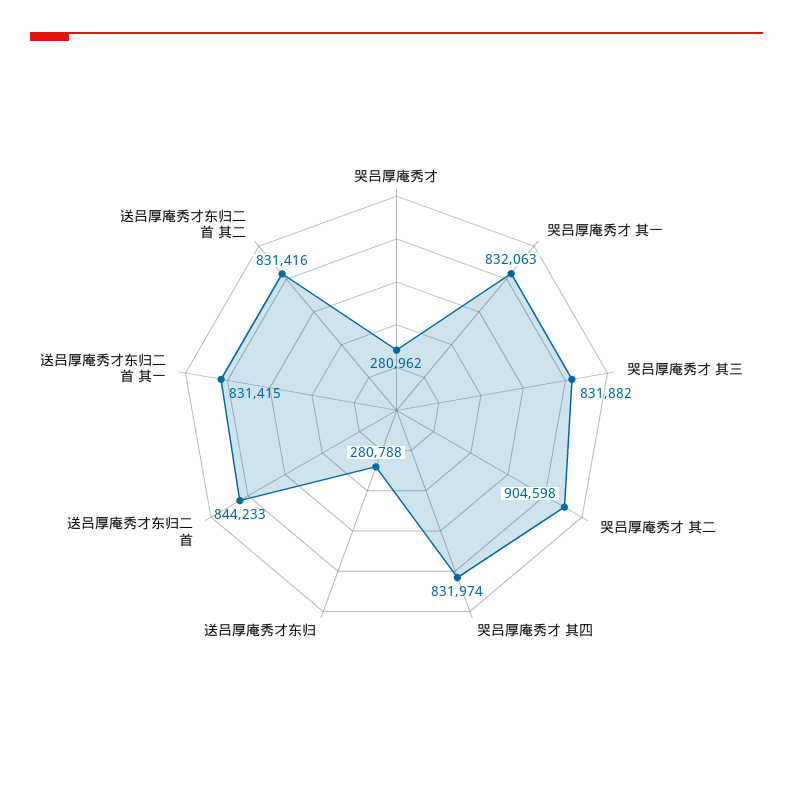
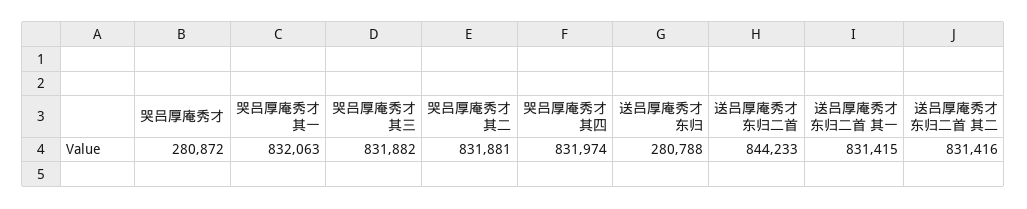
哭吕厚庵秀才: 280962 -> 280872
哭吕厚庵秀才 其二: 904598 -> 831881

